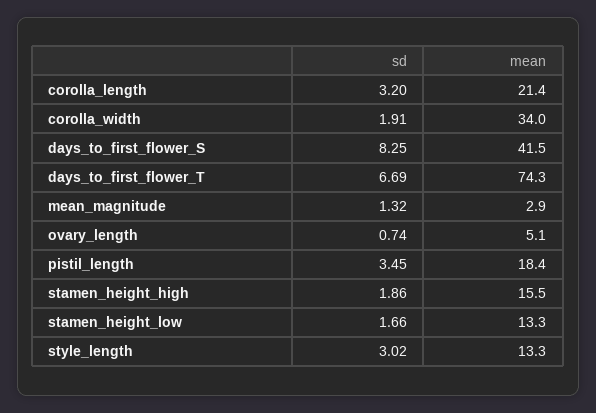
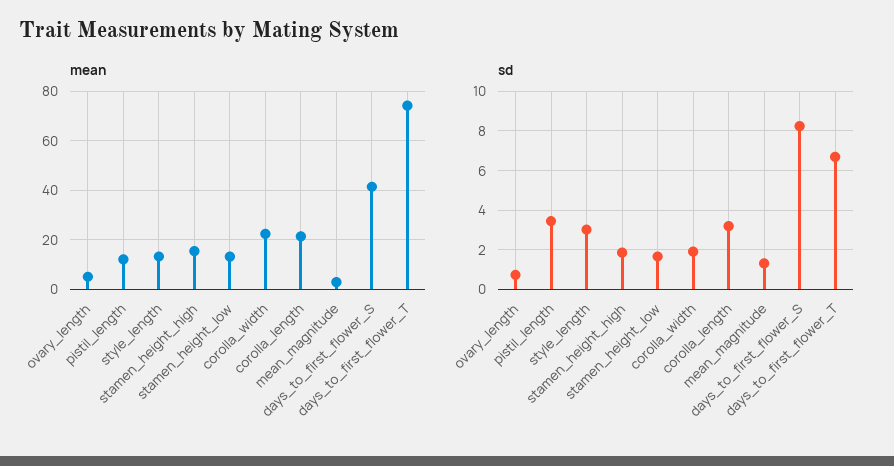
mean, corolla_width: 34 -> 22.5
mean, pistil_length: 18.4 -> 12.5

